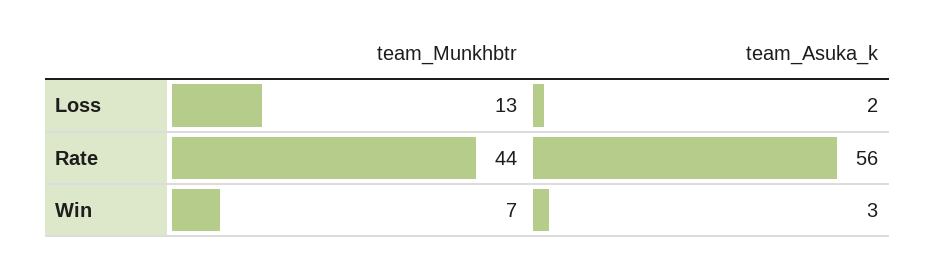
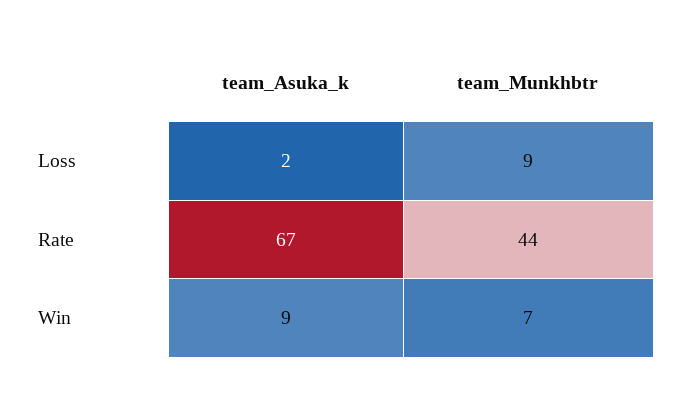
team_Munkhbtr, Loss: 13 -> 9
team_Asuka_k, Rate: 56 -> 67
team_Asuka_k, Win: 3 -> 9

